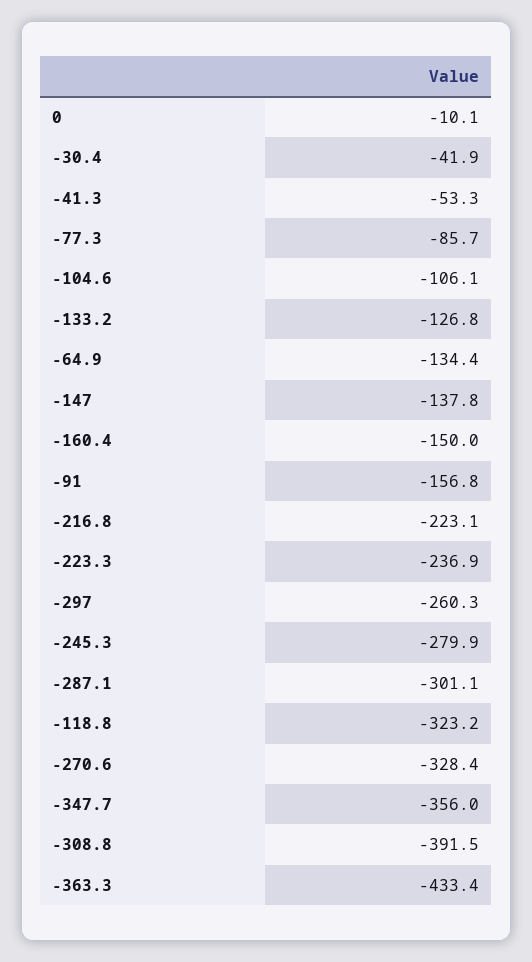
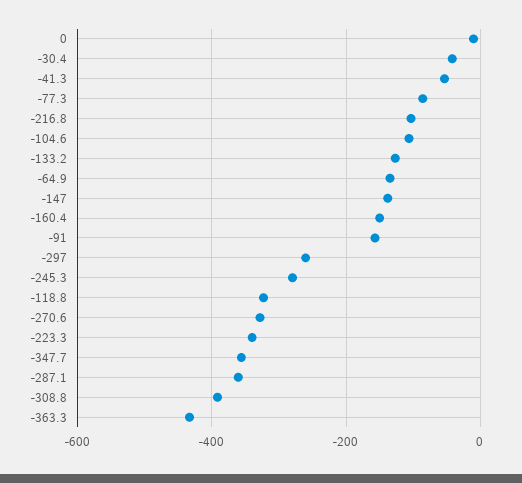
-216.8: -223.1 -> -100
-223.3: -236.9 -> -340
-287.1: -301.1 -> -360

